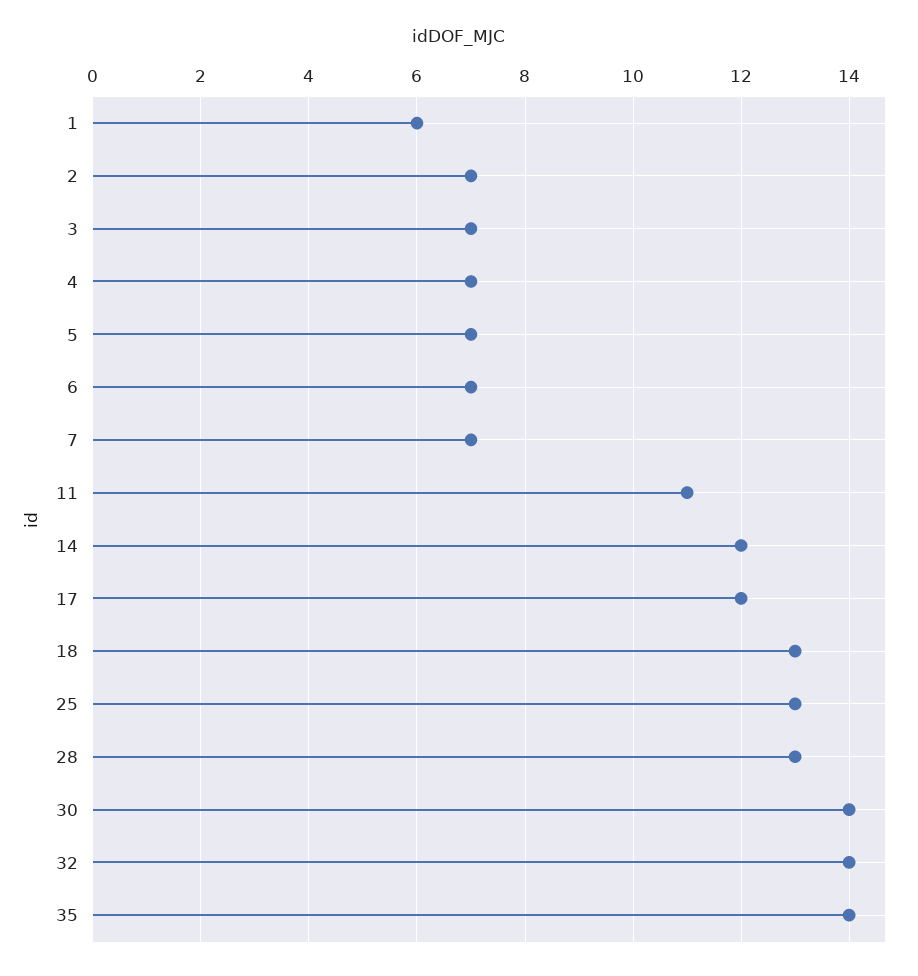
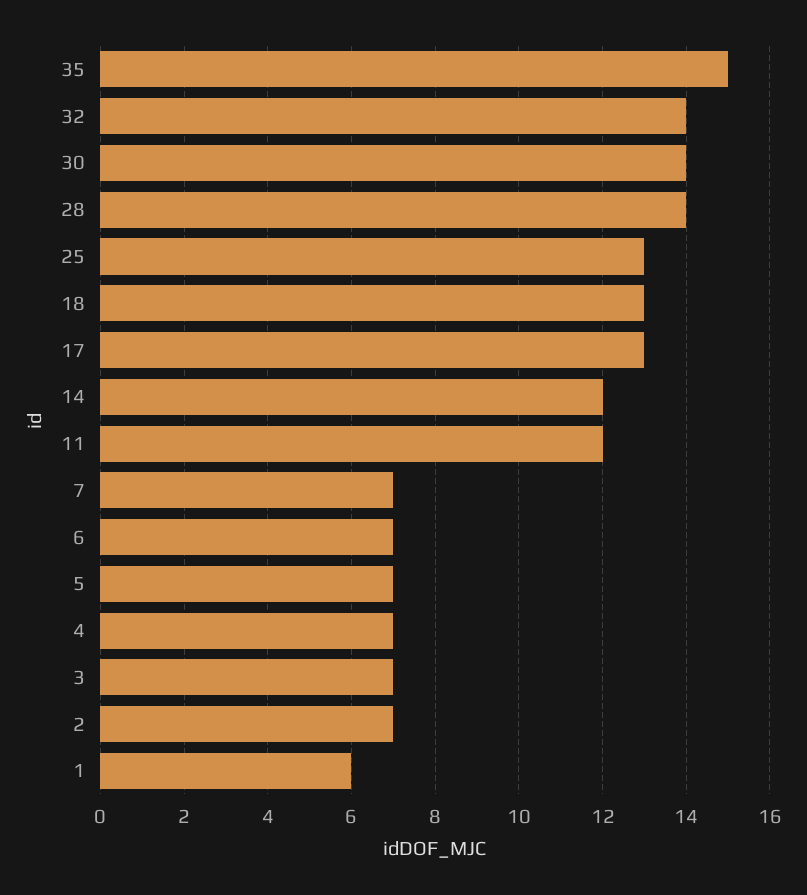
11: 11 -> 12
17: 12 -> 13
28: 13 -> 14
35: 14 -> 15

